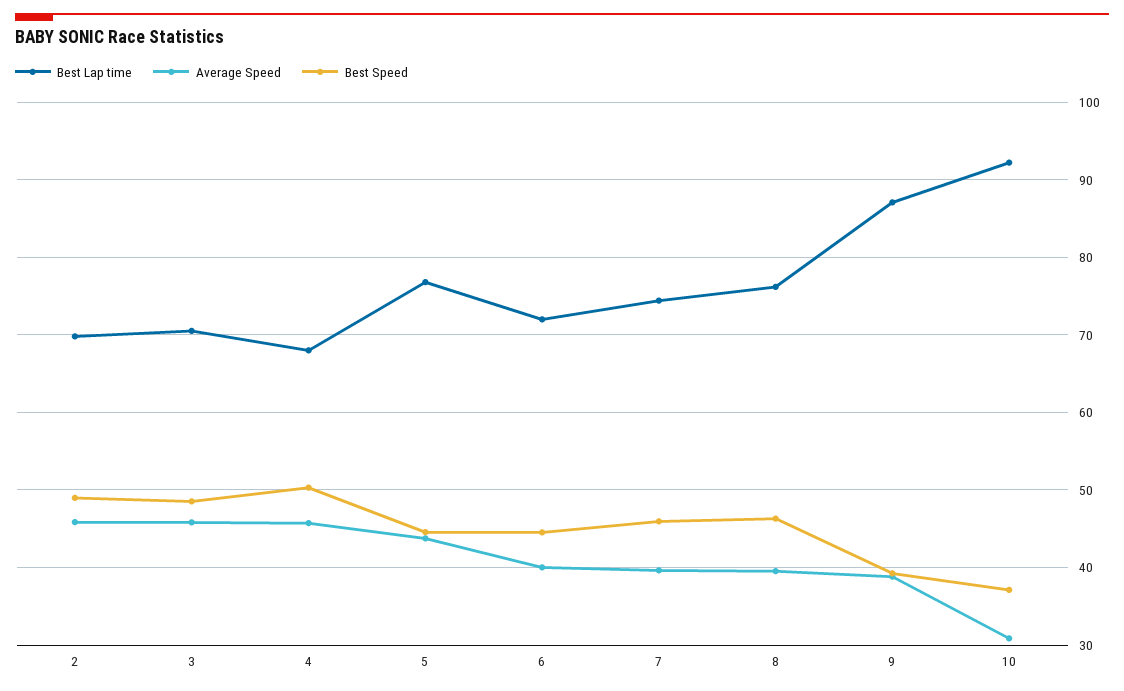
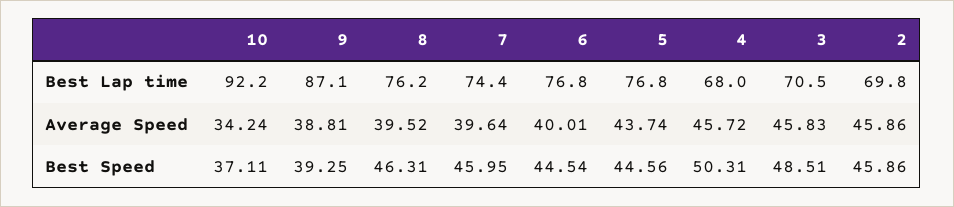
Best Speed, 2: 49 -> 45.86
Best Lap time, 6: 72 -> 76.8
Average Speed, 10: 31 -> 34.24

